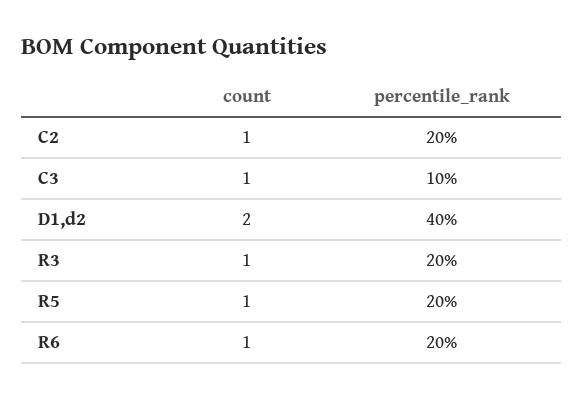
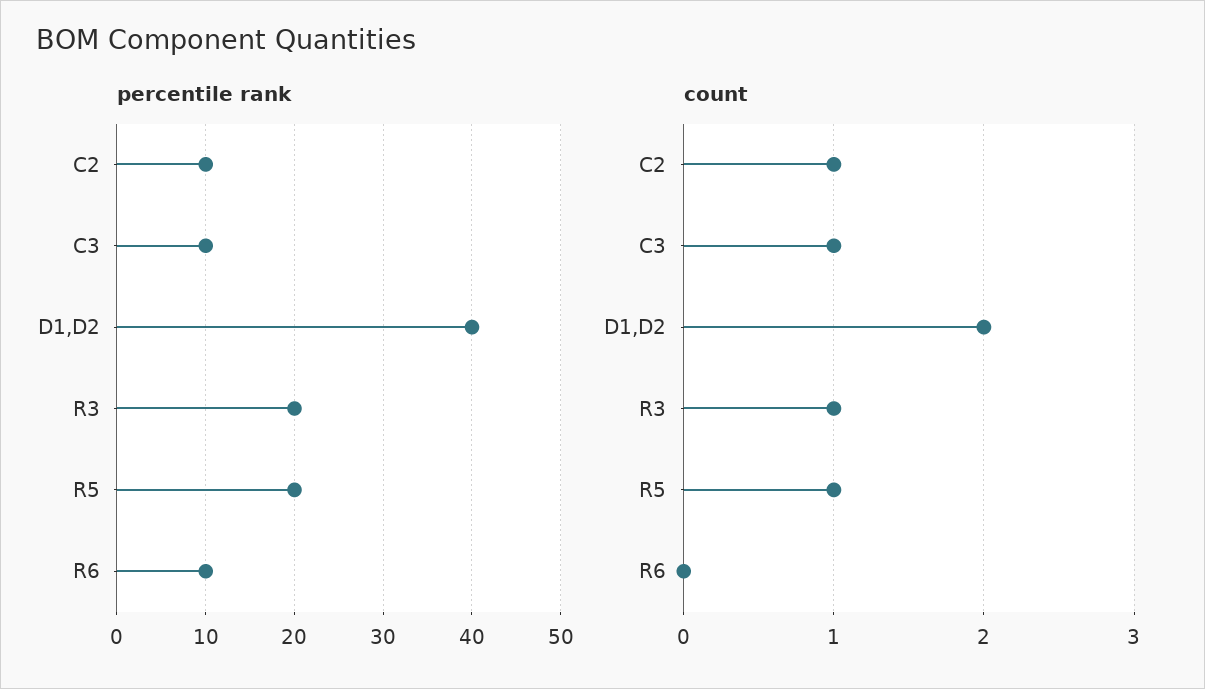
percentile_rank, C2: 20 -> 10
count, R6: 1 -> 0
percentile_rank, R6: 20 -> 10

